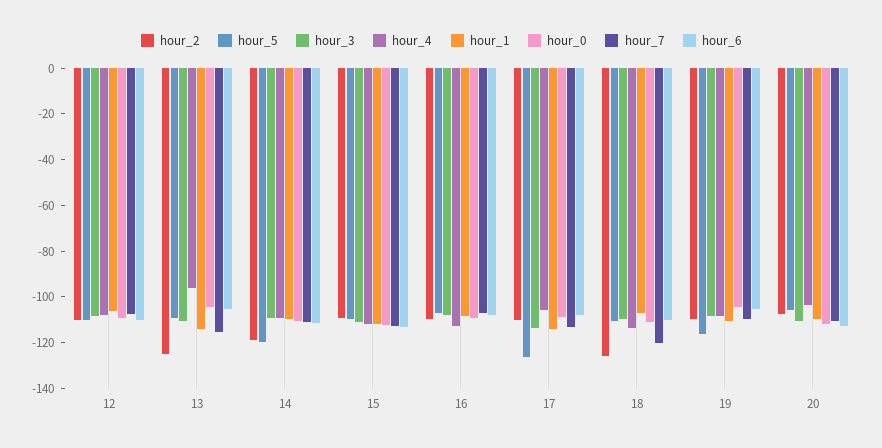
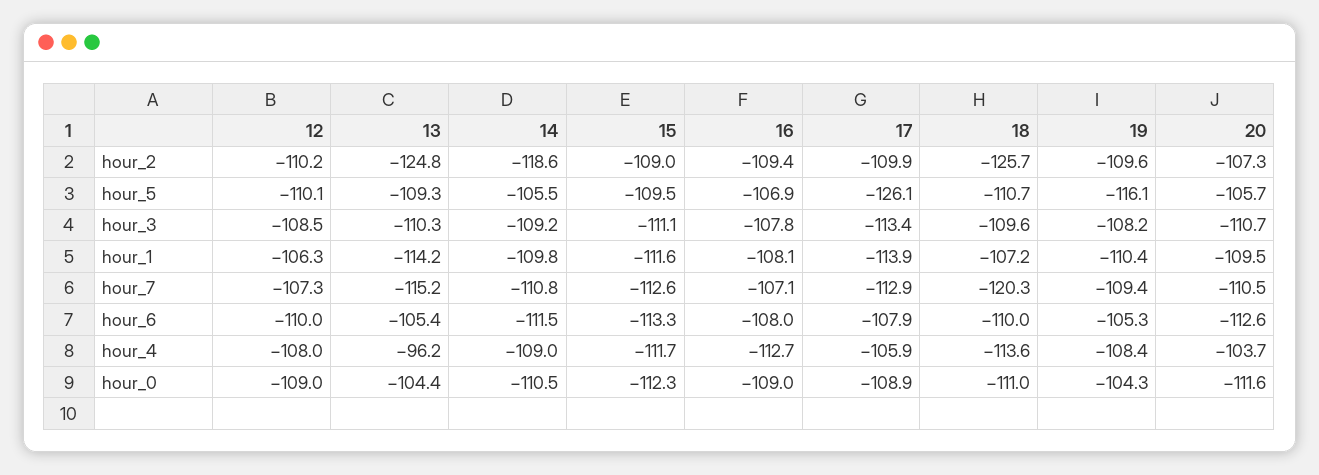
hour_5, 14: -120 -> -105.5

